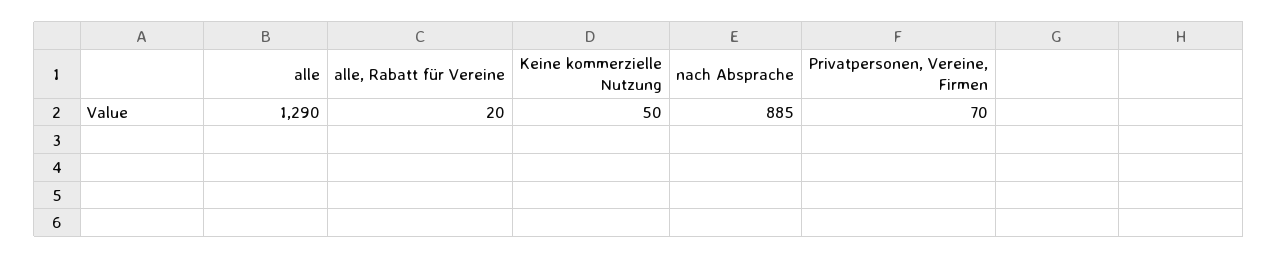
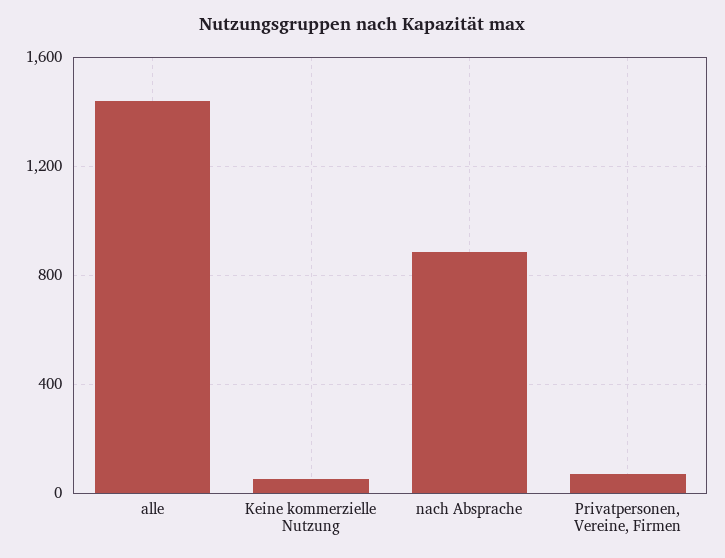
alle: 1290 -> 1450
alle, Rabatt für Vereine: 20 -> none

